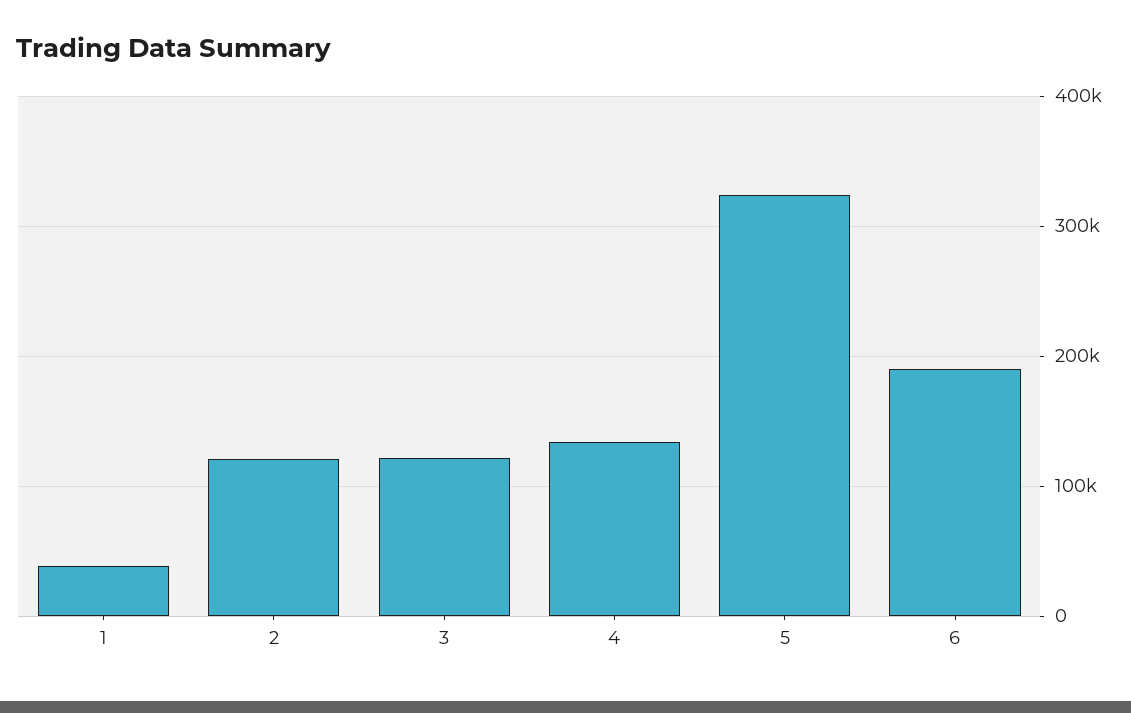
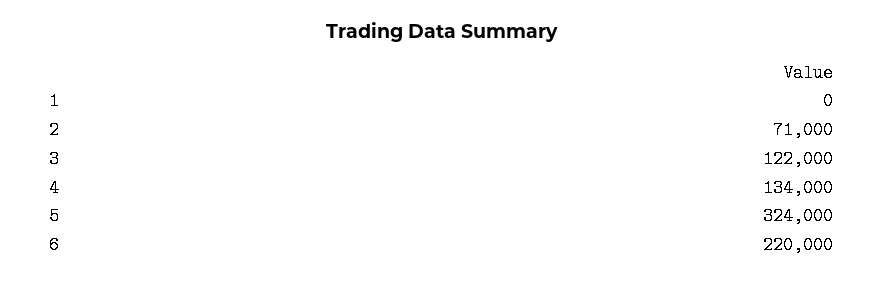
1: 40000 -> 0
2: 120000 -> 71000
6: 190000 -> 220000

